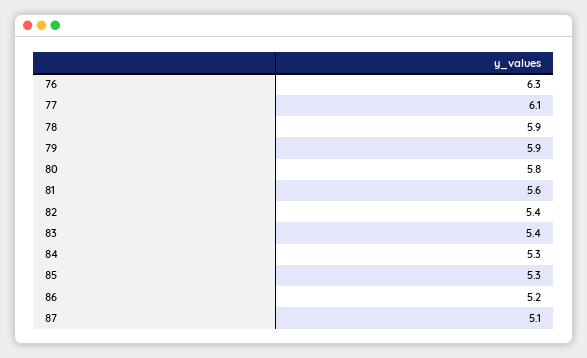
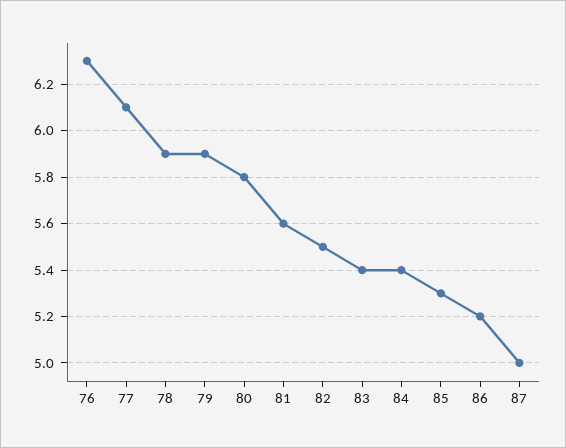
82: 5.4 -> 5.5
84: 5.3 -> 5.4
87: 5.1 -> 5

